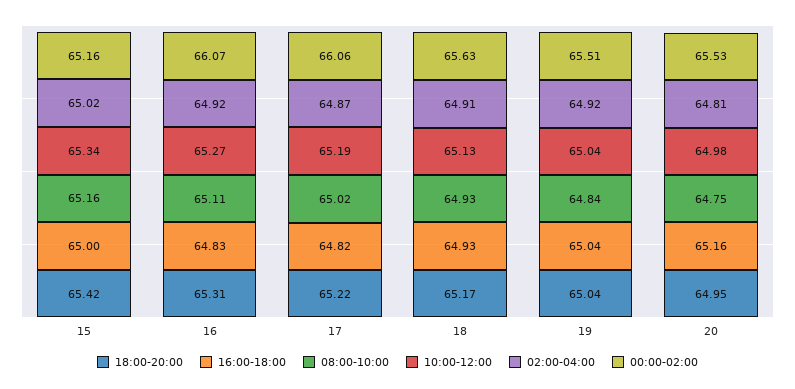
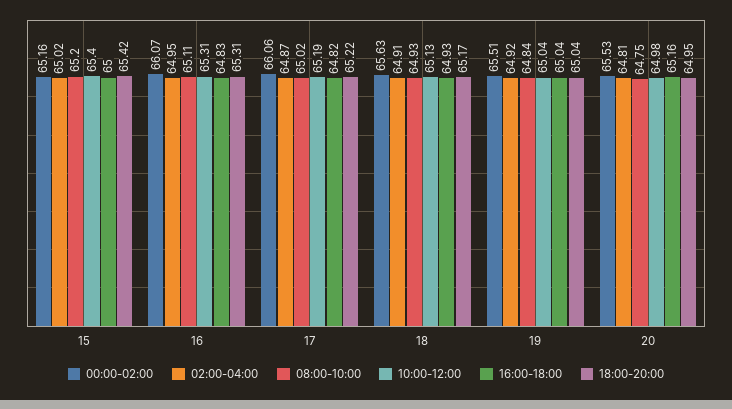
08:00-10:00, 15: 65.16 -> 65.2
10:00-12:00, 15: 65.34 -> 65.4
10:00-12:00, 16: 65.27 -> 65.31
02:00-04:00, 16: 64.92 -> 64.95

